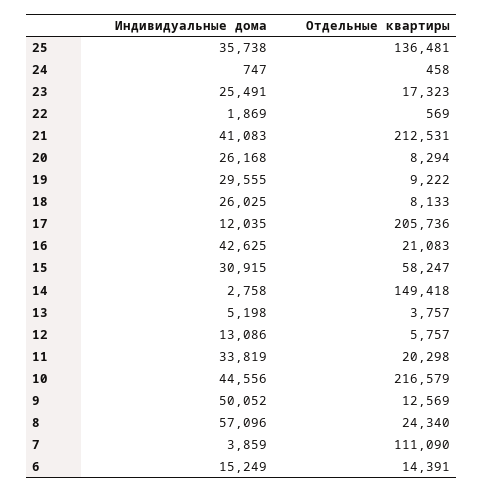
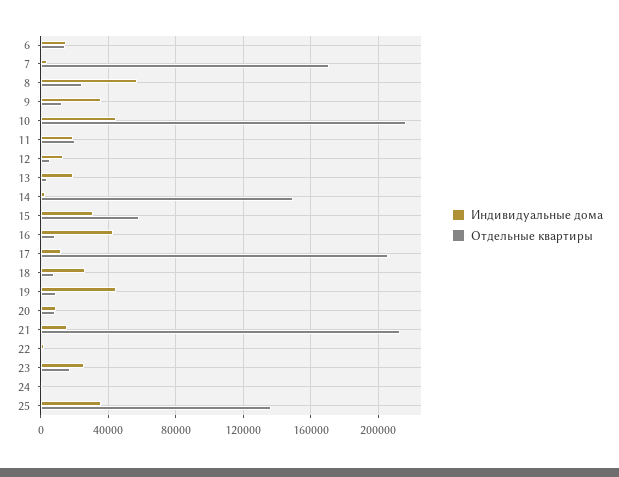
Индивидуальные дома, 21: 41083 -> 15000
Индивидуальные дома, 20: 26168 -> 10000
Индивидуальные дома, 19: 29555 -> 45000
Отдельные квартиры, 16: 21083 -> 10000
Индивидуальные дома, 13: 5198 -> 20000
Индивидуальные дома, 11: 33819 -> 20000
Индивидуальные дома, 9: 50052 -> 35000
Отдельные квартиры, 7: 111090 -> 170000

